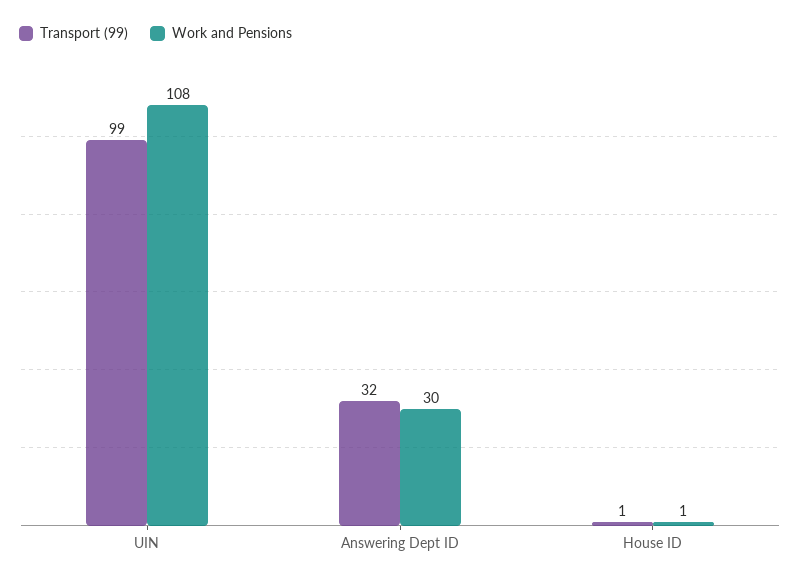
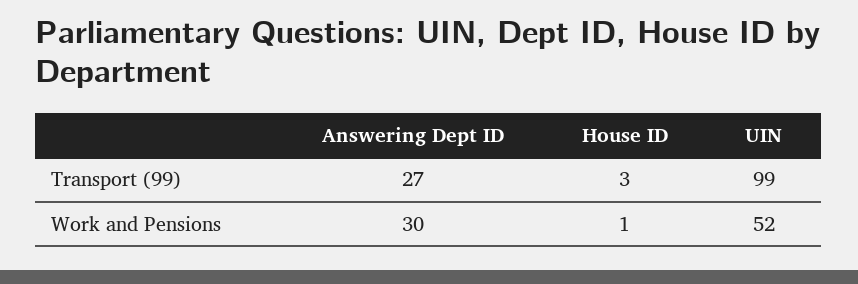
Work and Pensions, UIN: 108 -> 52
Transport (99), Answering Dept ID: 32 -> 27
Transport (99), House ID: 1 -> 3

